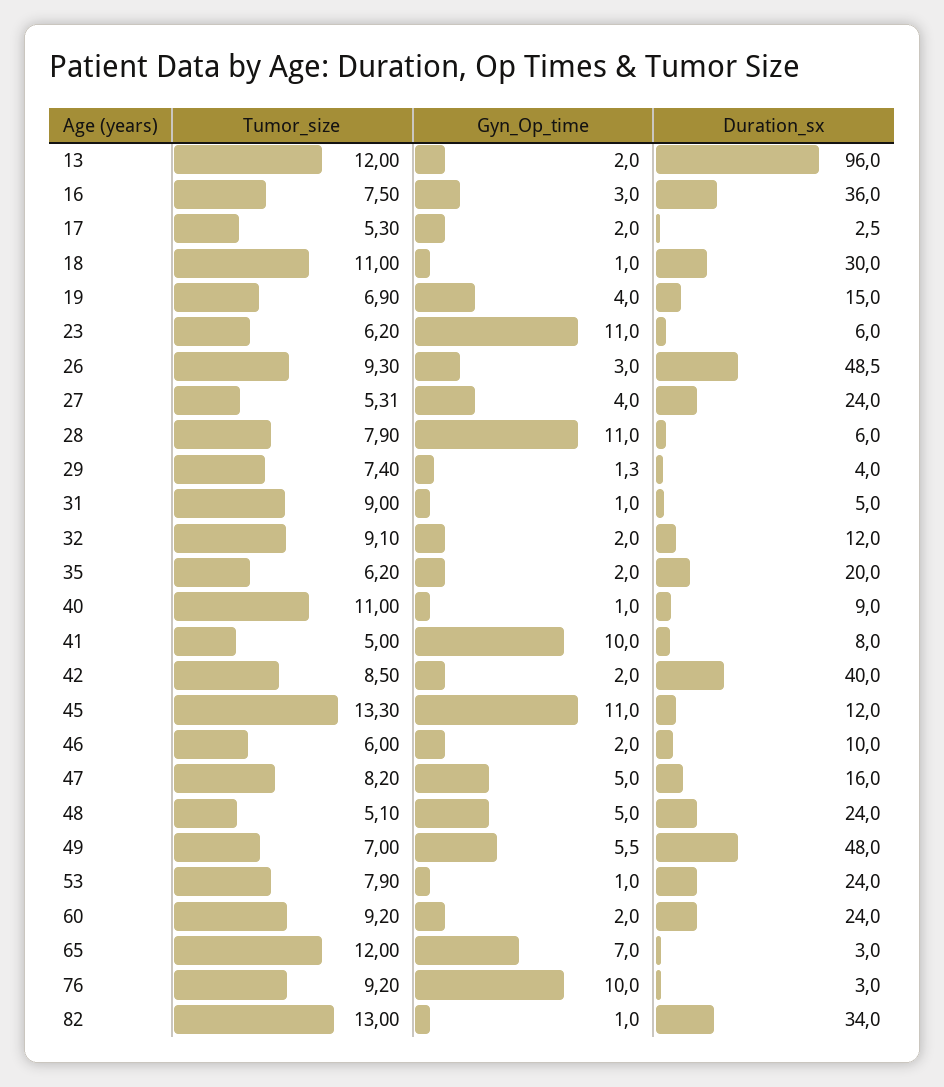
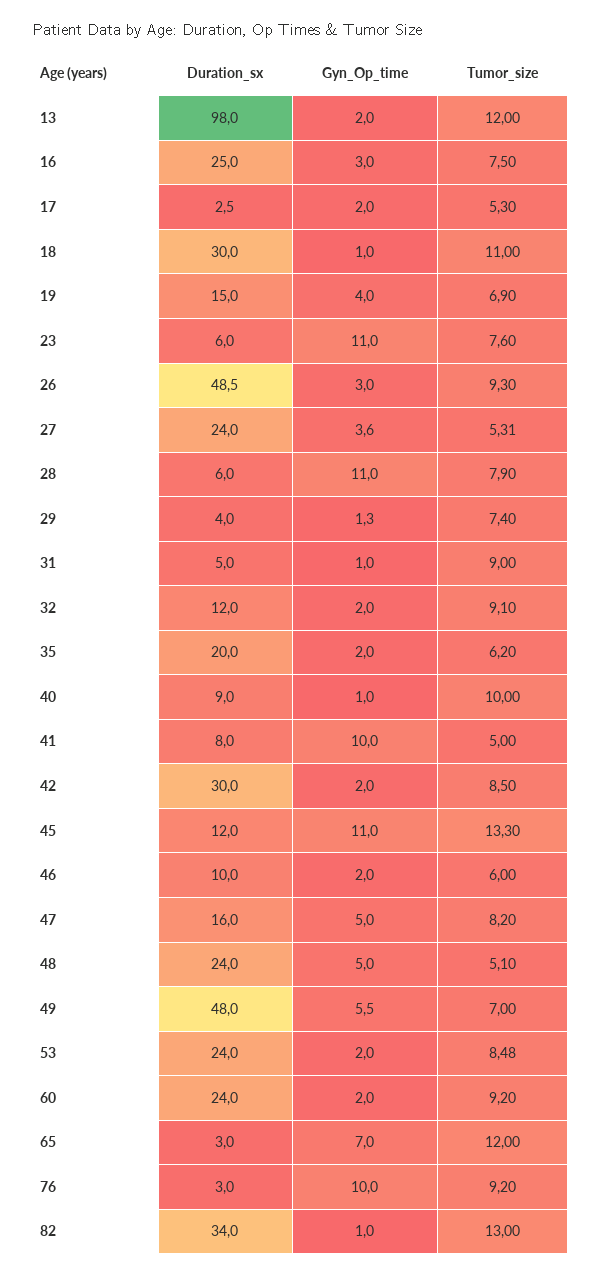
Duration_sx, 13: 96 -> 98
Duration_sx, 16: 36 -> 25
Tumor_size, 23: 6.2 -> 7.6
Gyn_Op_time, 27: 4 -> 3.6
Tumor_size, 40: 11 -> 10
Duration_sx, 42: 40 -> 30
Tumor_size, 53: 7.9 -> 8.48
Gyn_Op_time, 53: 1 -> 2

